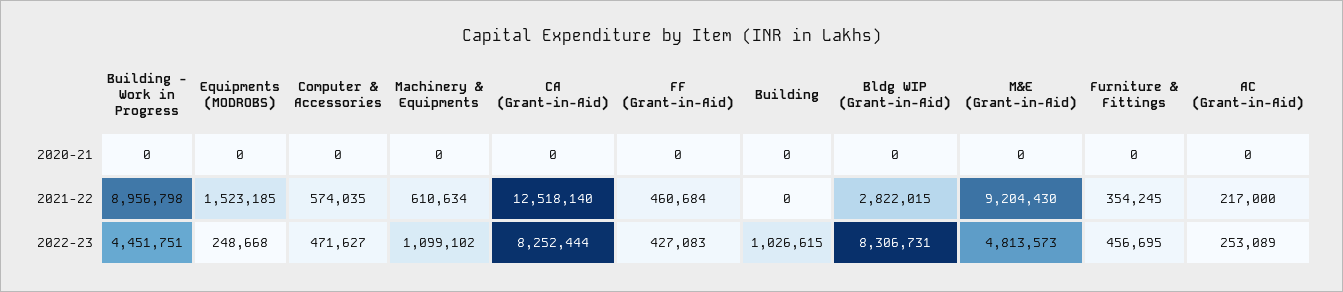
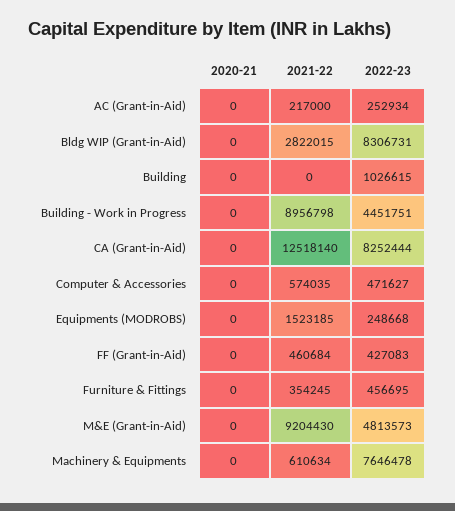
Machinery & Equipments, 2022-23: 1099102 -> 7646478
AC (Grant-in-Aid), 2022-23: 253089 -> 252934

